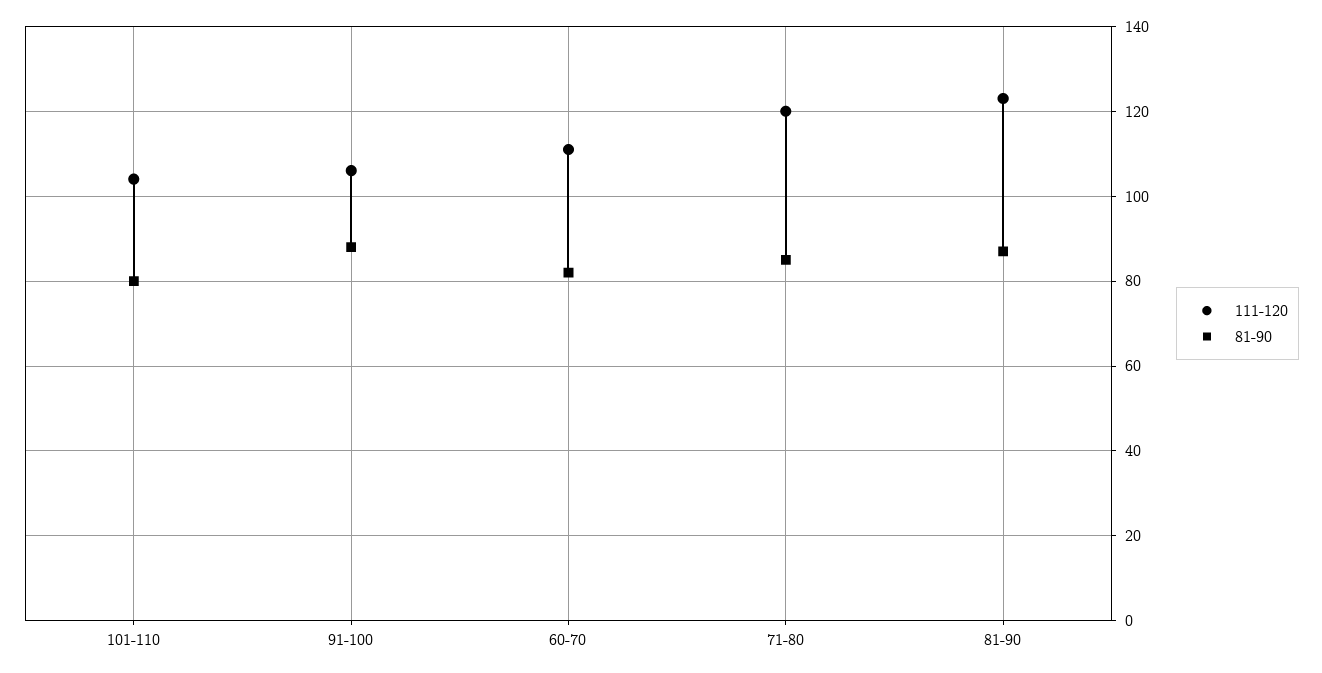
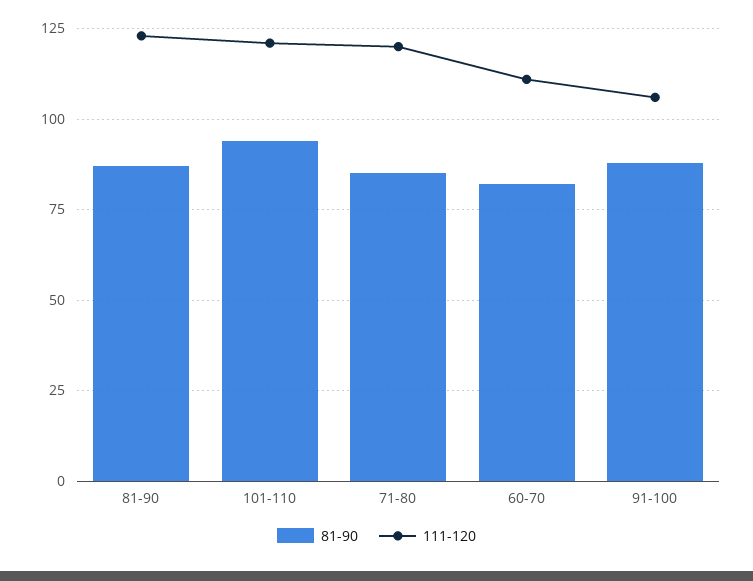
111-120, 101-110: 105 -> 120
81-90, 101-110: 80 -> 95

